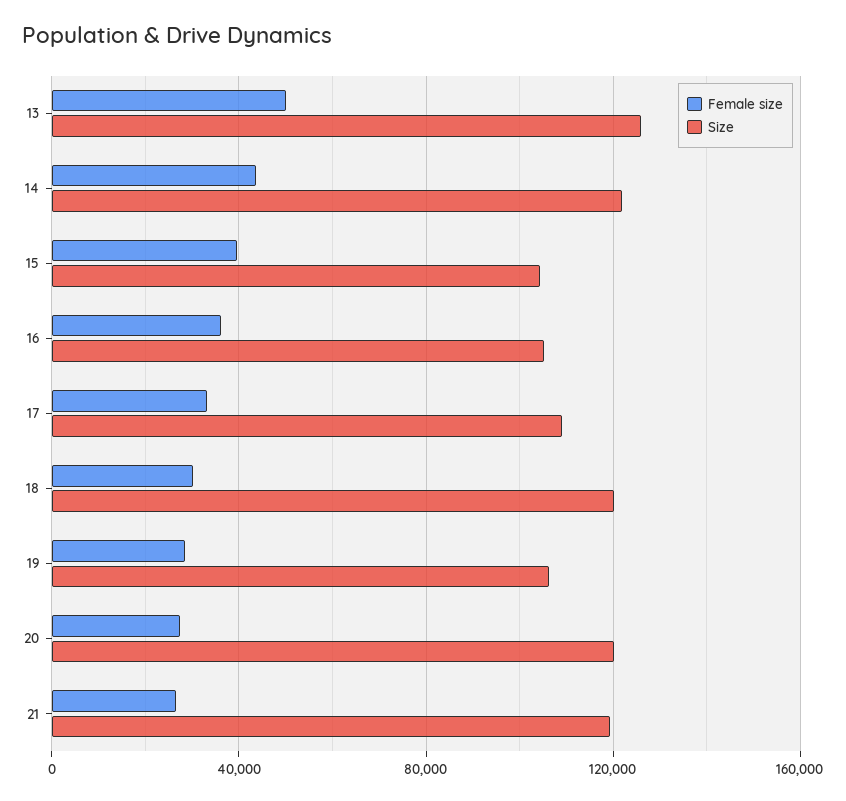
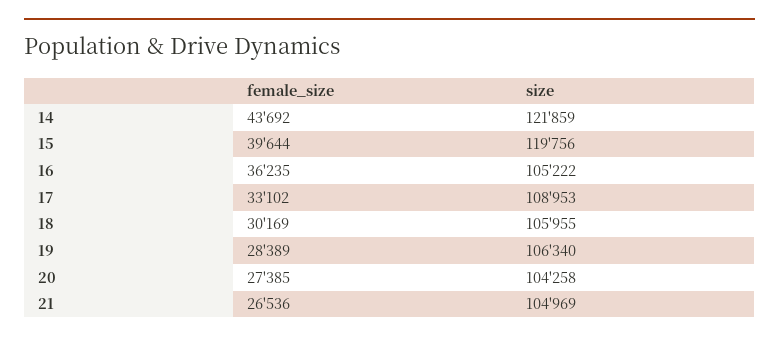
Female size, 13: 50000 -> none
Size, 13: 125000 -> none
Size, 15: 105000 -> 119756
Size, 18: 120000 -> 105955
Size, 20: 120000 -> 104258
Size, 21: 120000 -> 104969

